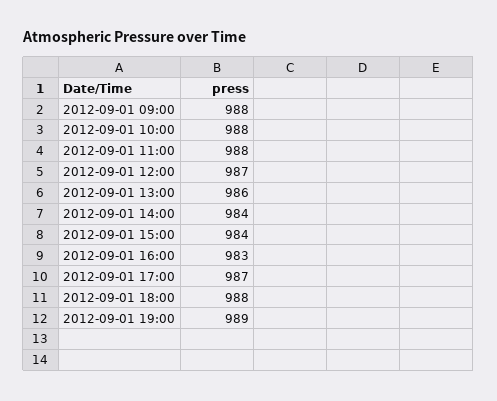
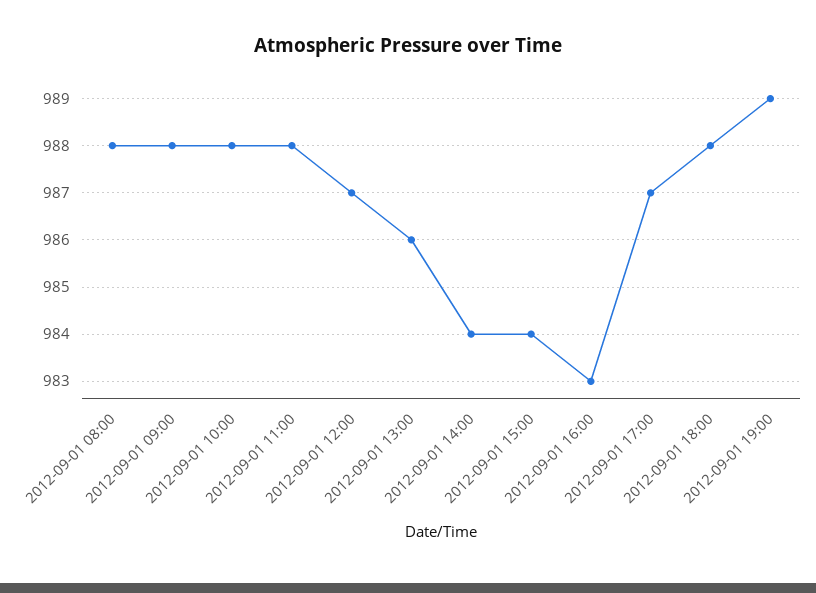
2012-09-01 08:00: none -> 988

